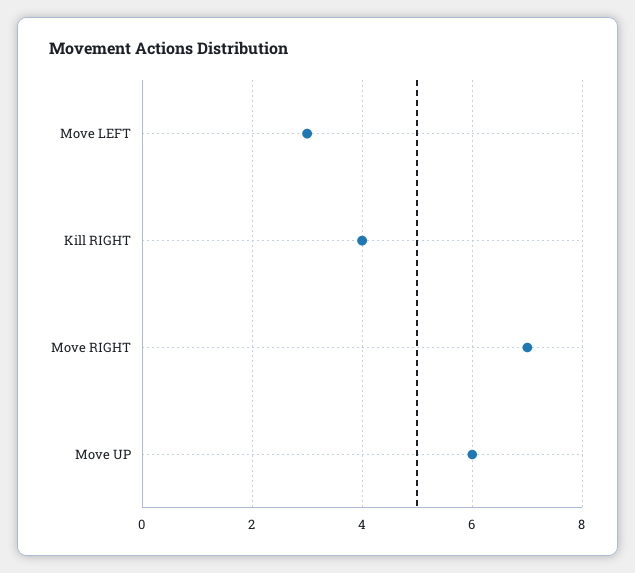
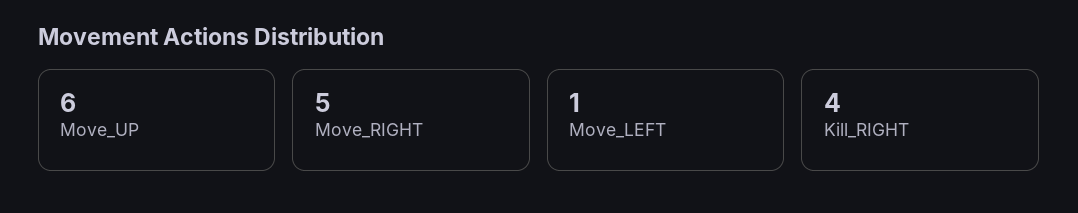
Move LEFT: 3 -> 1
Move RIGHT: 7 -> 5

